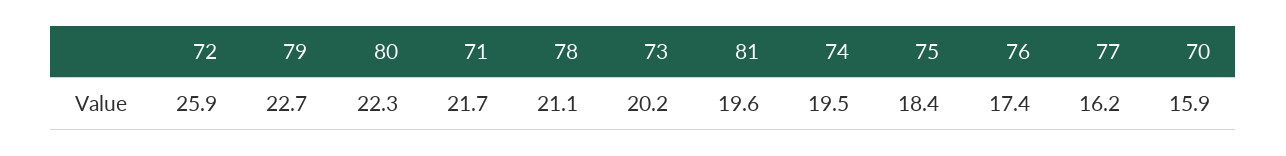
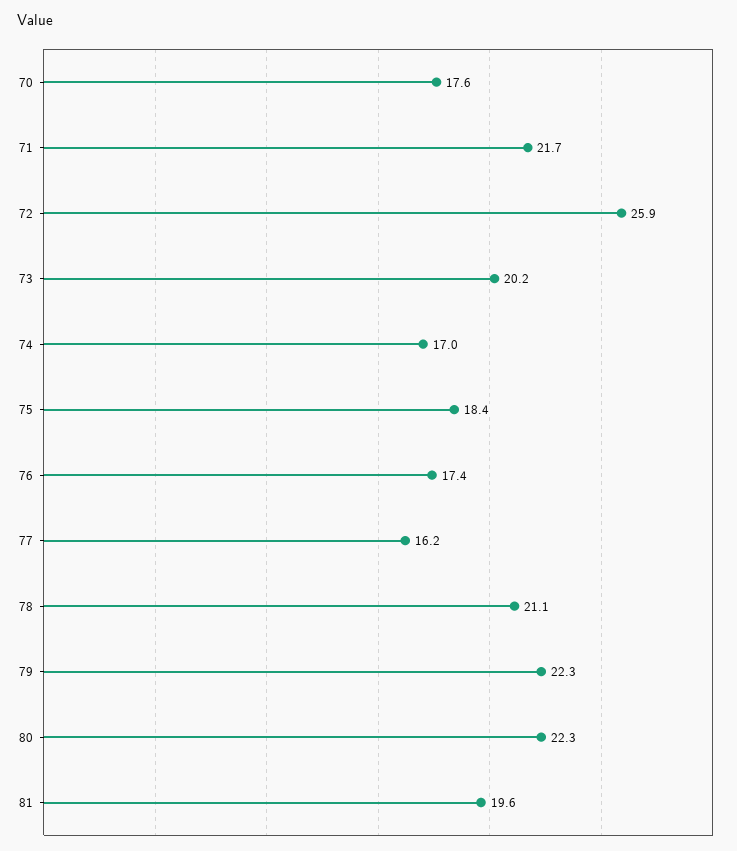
79: 22.7 -> 22.3
74: 19.5 -> 17
70: 15.9 -> 17.6

